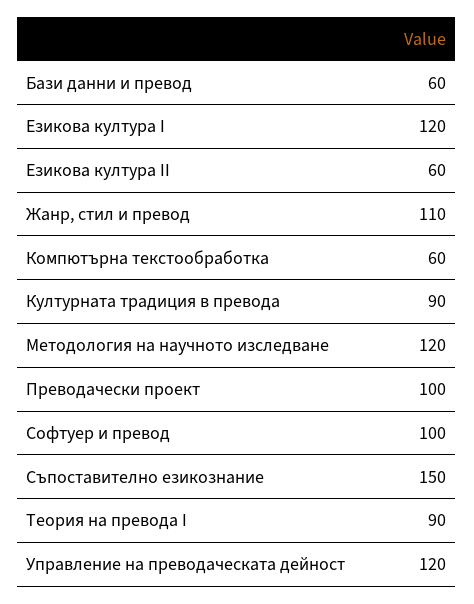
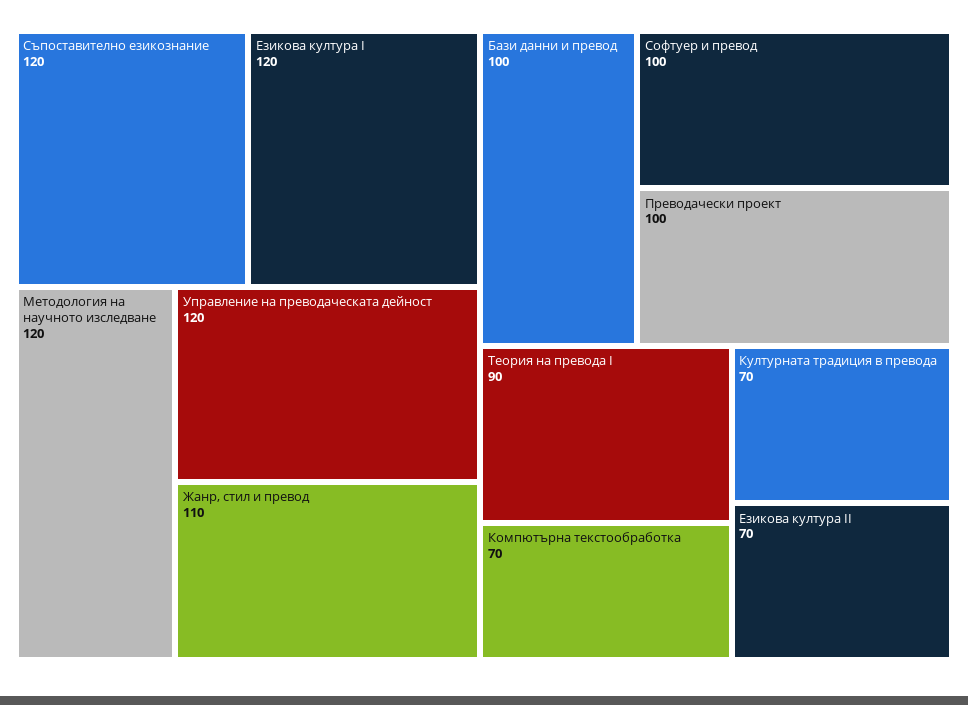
Бази данни и превод: 60 -> 100
Езикова култура II: 60 -> 70
Компютърна текстообработка: 60 -> 70
Културната традиция в превода: 90 -> 70
Съпоставително езикознание: 150 -> 120

